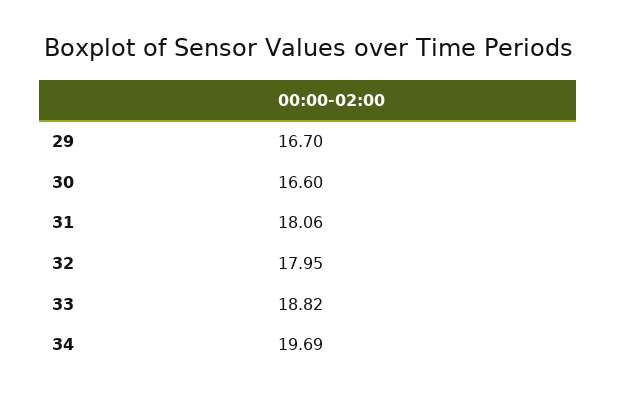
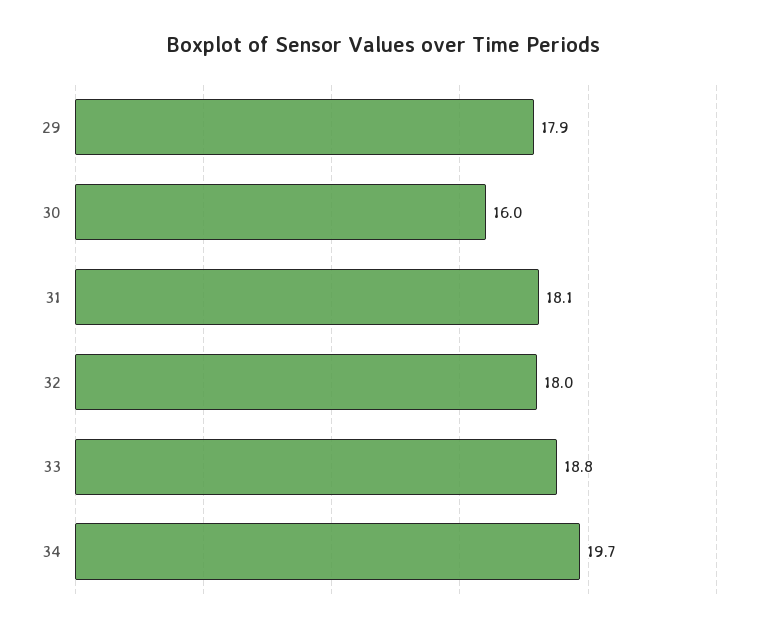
29: 16.7 -> 17.9
30: 16.6 -> 16

